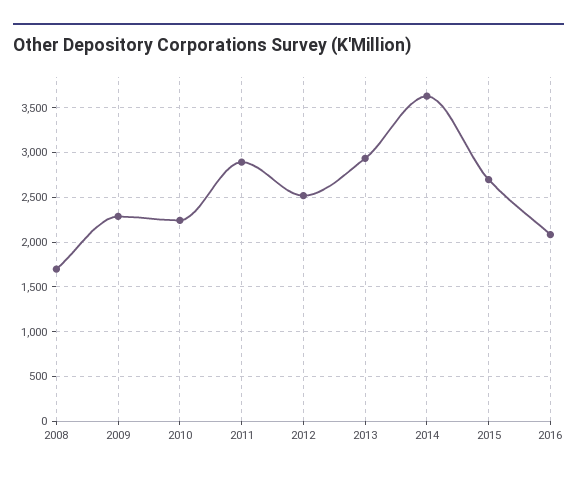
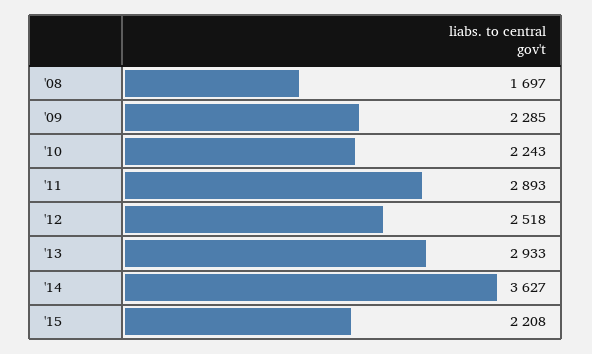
2015: 2700 -> 2208
2016: 2100 -> none

